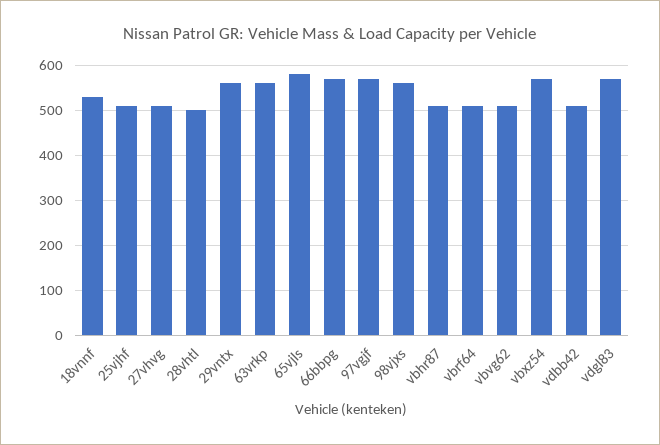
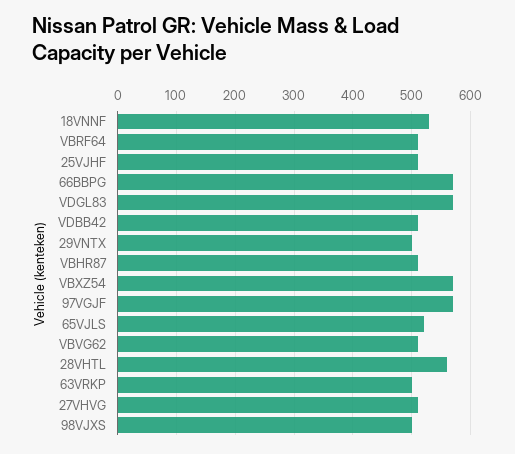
28vhtl: 500 -> 560
29vntx: 560 -> 500
63vrkp: 560 -> 500
65vjls: 580 -> 520
98vjxs: 560 -> 500

